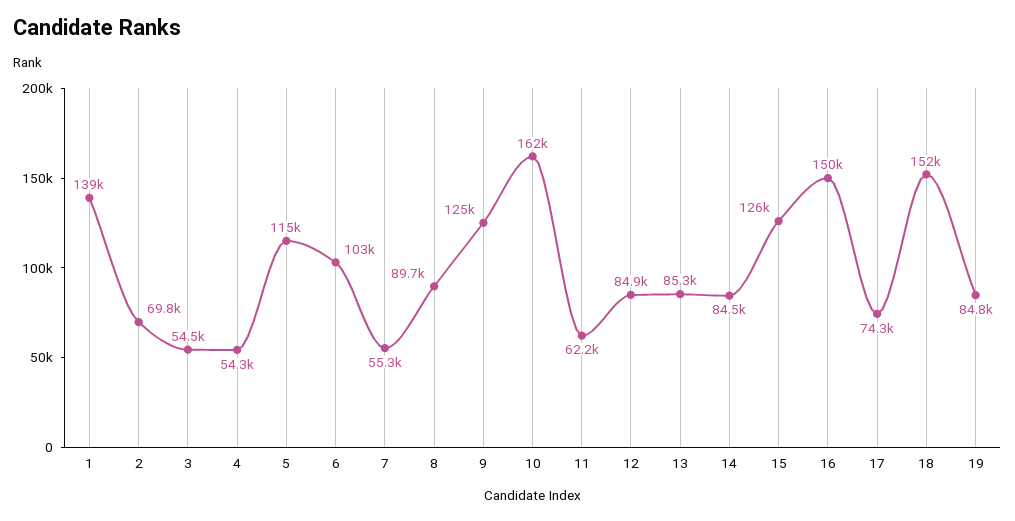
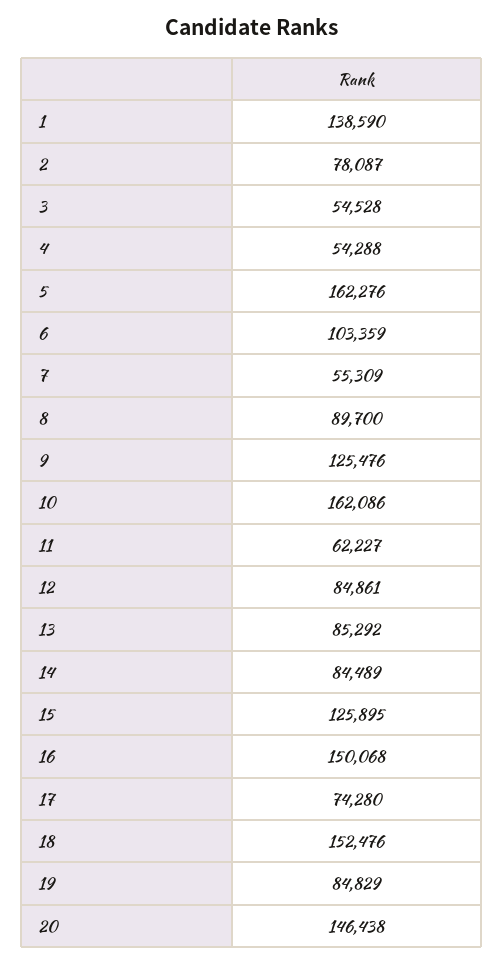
2: 69800 -> 78087
5: 115000 -> 162276
20: none -> 146438

